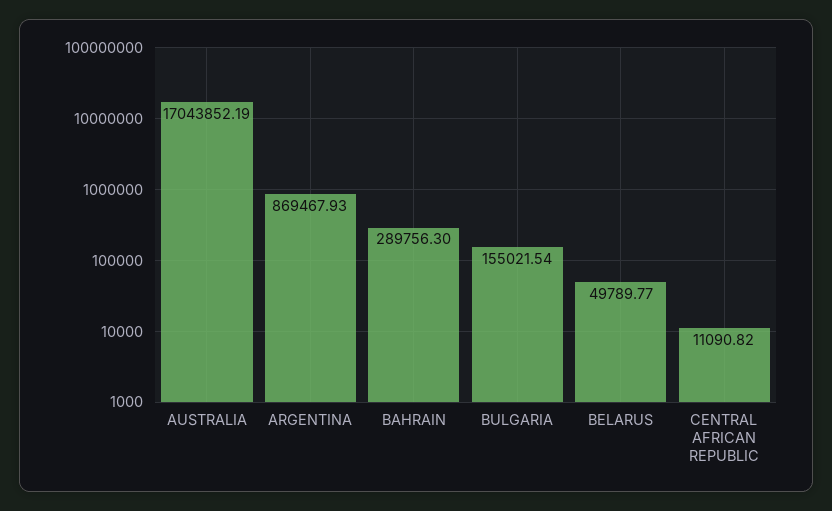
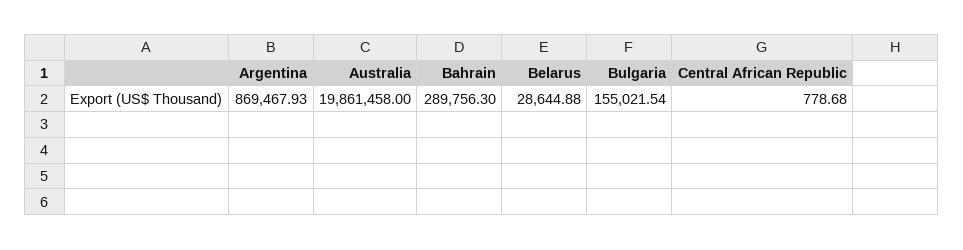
AUSTRALIA: 17043852.19 -> 19861458
BELARUS: 49789.77 -> 28644.88
CENTRAL AFRICAN REPUBLIC: 11090.82 -> 778.68

